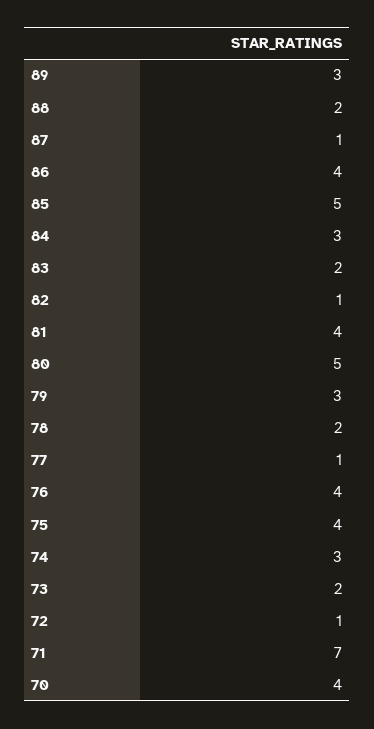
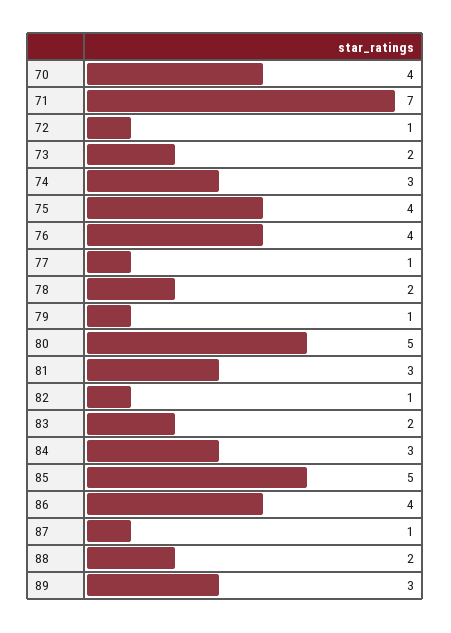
81: 4 -> 3
79: 3 -> 1

